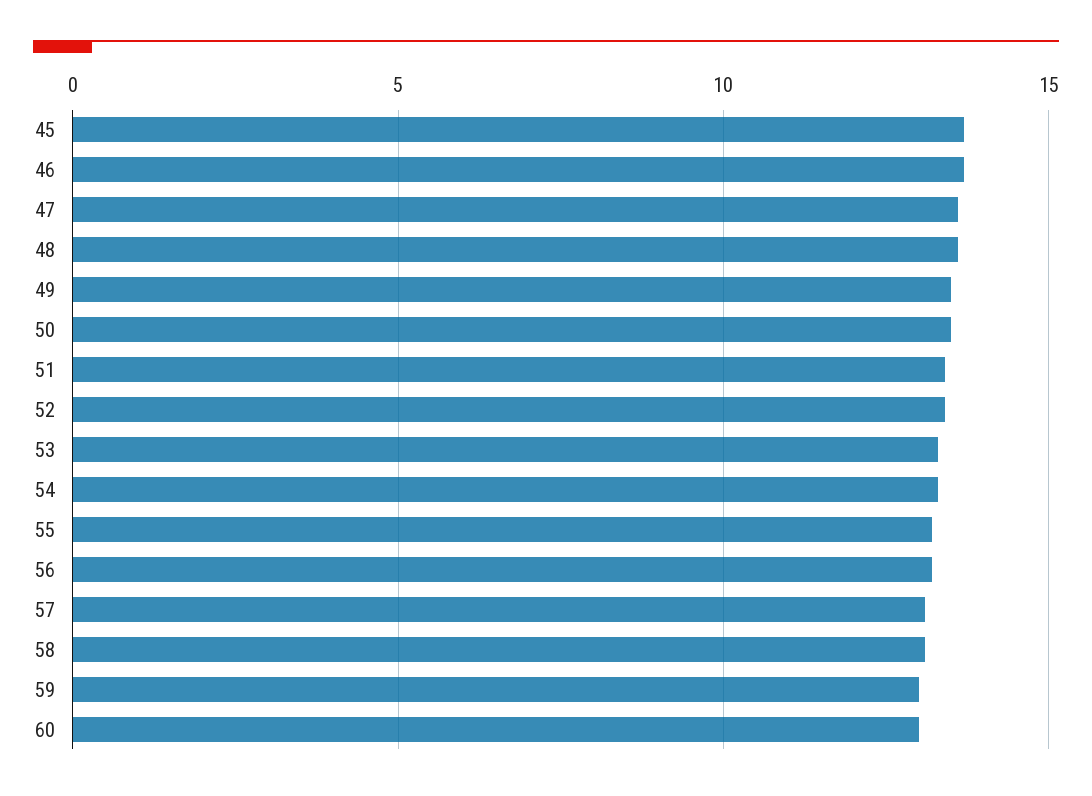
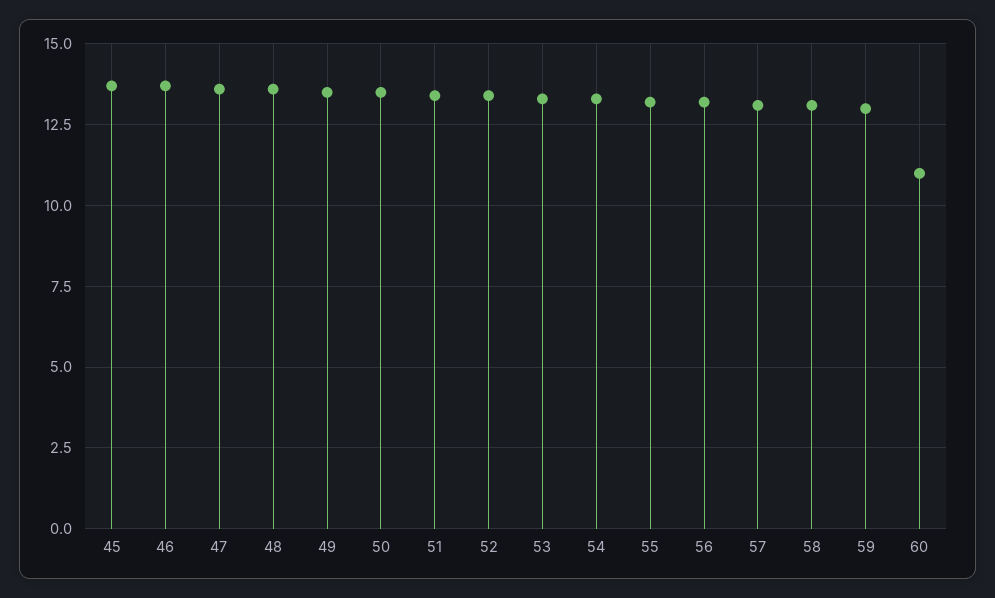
60: 13 -> 11

